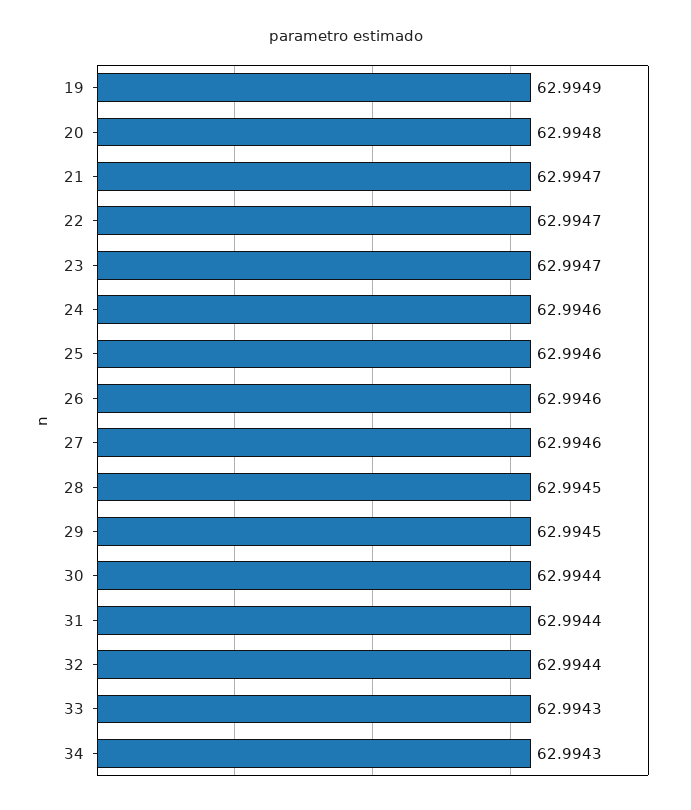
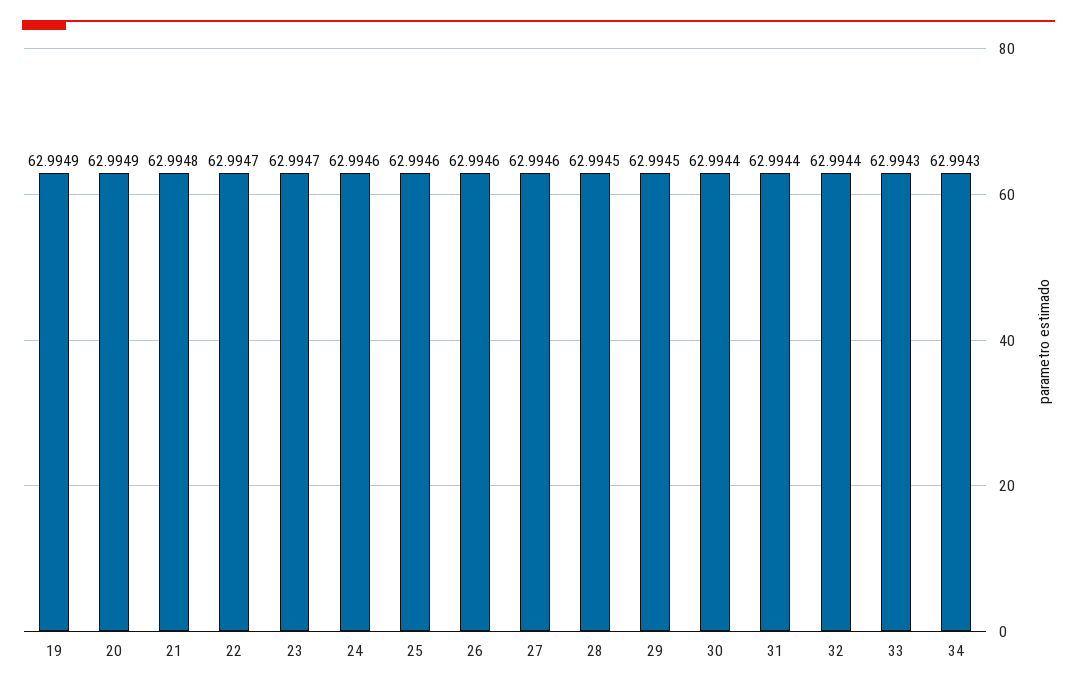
20: 62.9948 -> 62.9949
21: 62.9947 -> 62.9948

